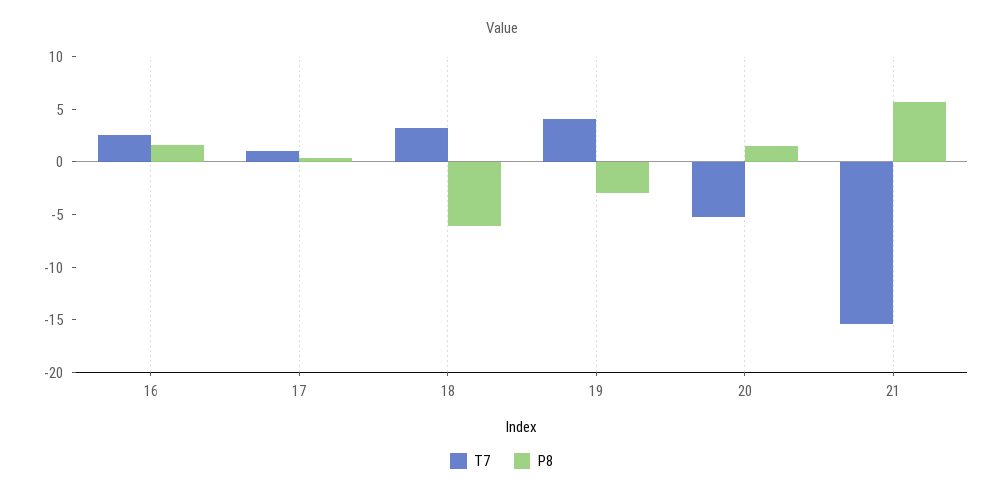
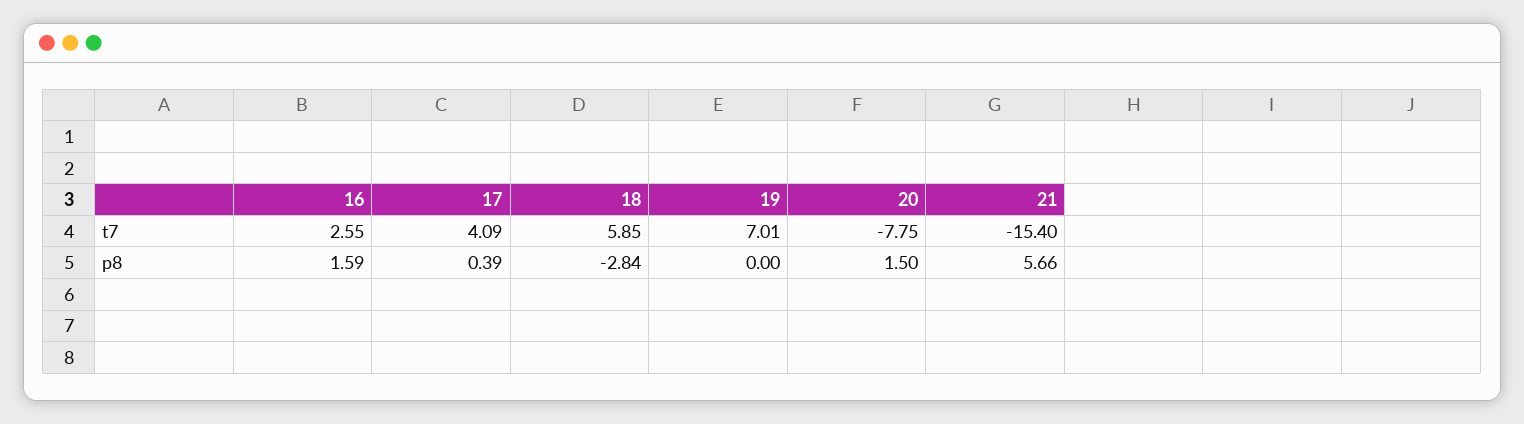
T7, 17: 1 -> 4.09
T7, 18: 3 -> 5.85
P8, 18: -6 -> -2.84
T7, 19: 4 -> 7.01
P8, 19: -3 -> 0
T7, 20: -5 -> -7.75

